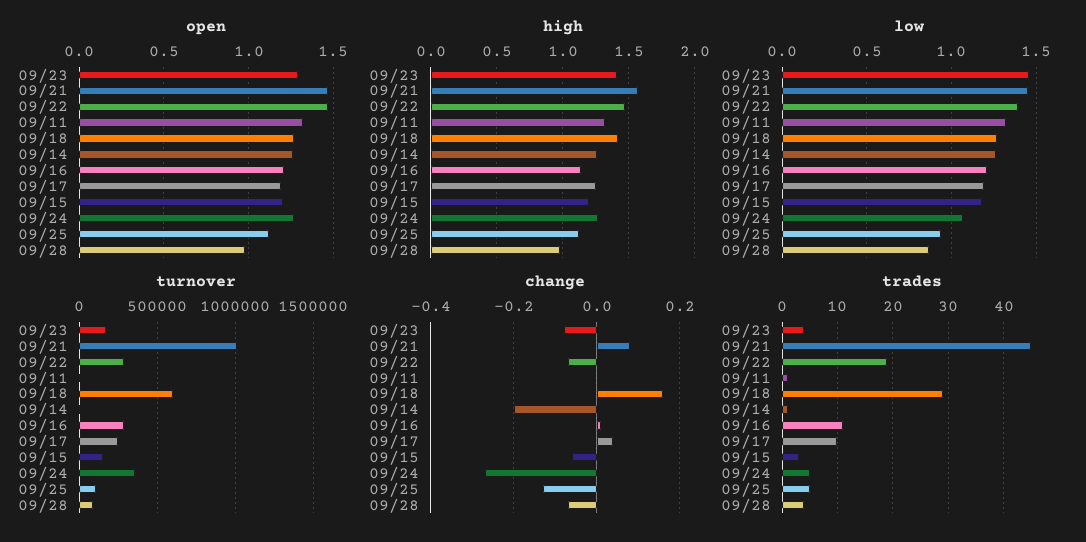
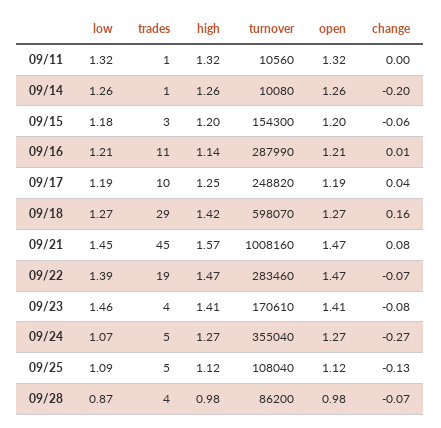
open, 09/23: 1.3 -> 1.41
low, 09/25: 0.95 -> 1.09

